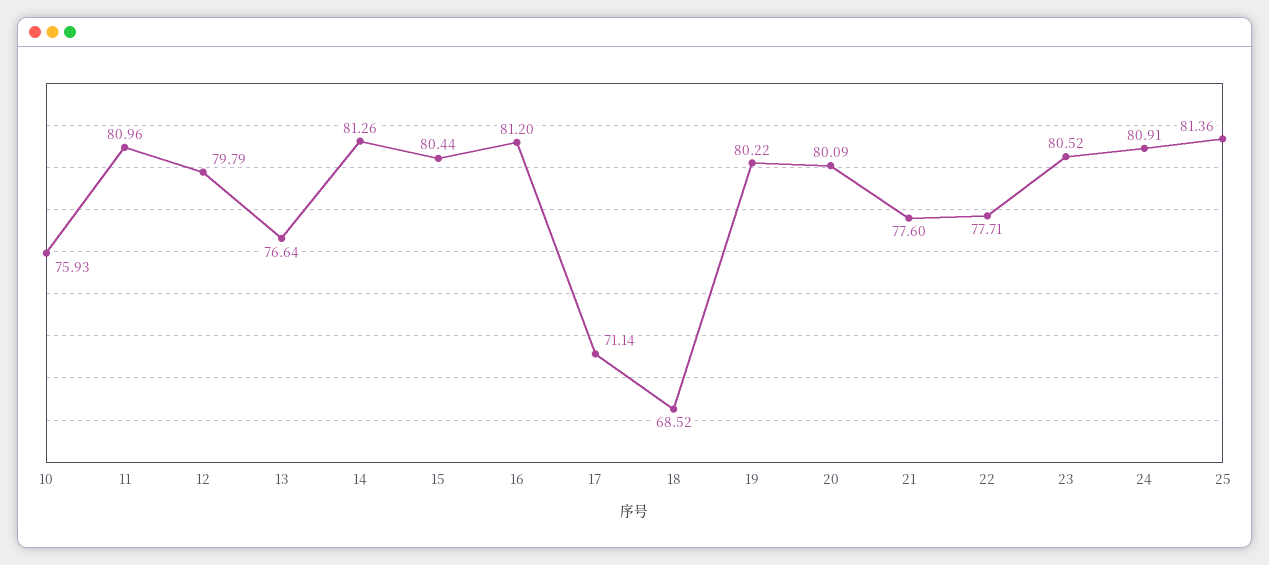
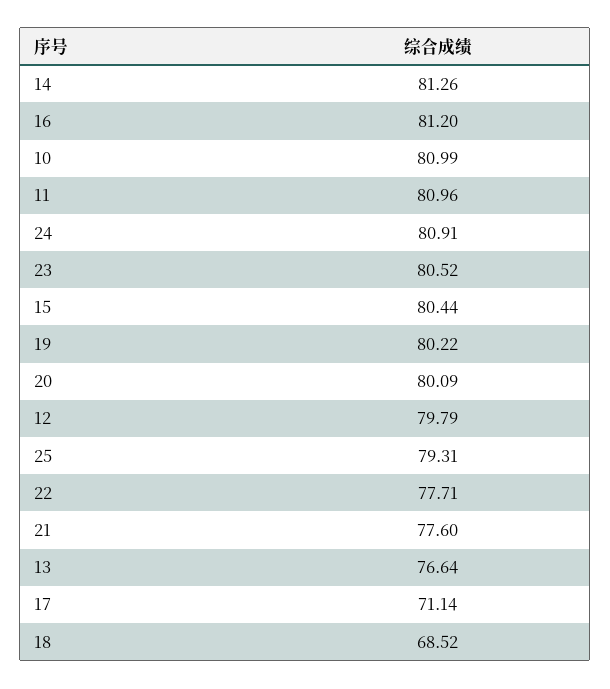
10: 75.93 -> 80.99
25: 81.36 -> 79.31

